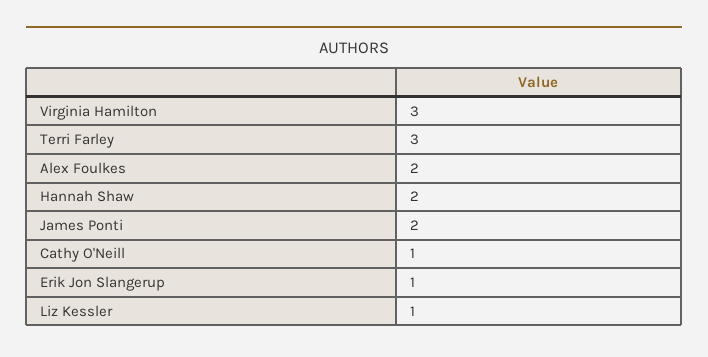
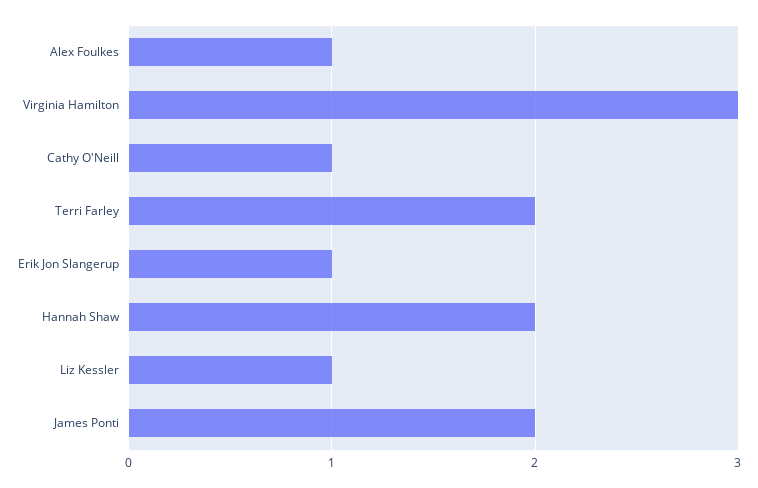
Terri Farley: 3 -> 2
Alex Foulkes: 2 -> 1

